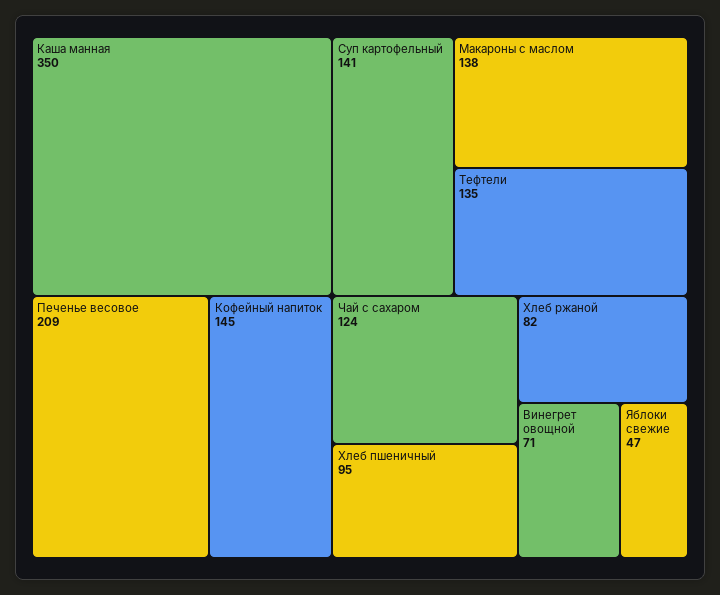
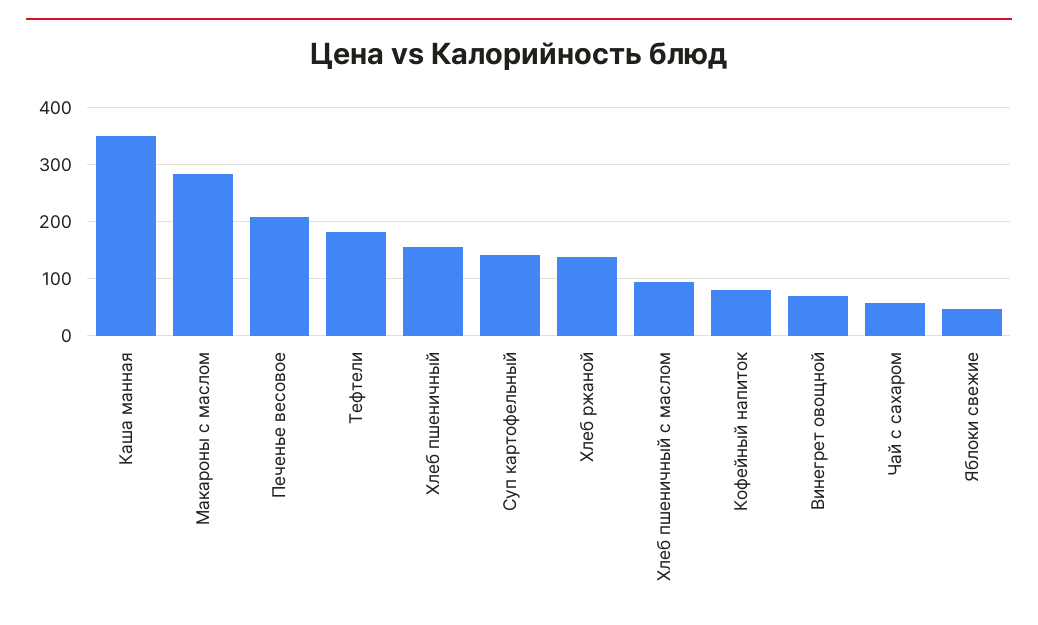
Кофейный напиток: 145 -> 80
Макароны с маслом: 138 -> 280
Тефтели: 135 -> 180
Чай с сахаром: 124 -> 60
Хлеб пшеничный: 95 -> 160
Хлеб ржаной: 82 -> 140
Хлеб пшеничный с маслом: none -> 100

